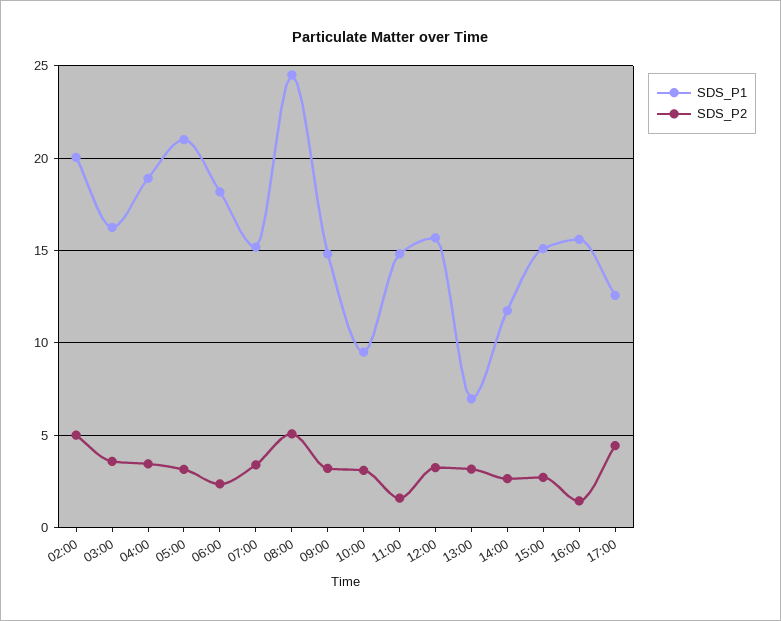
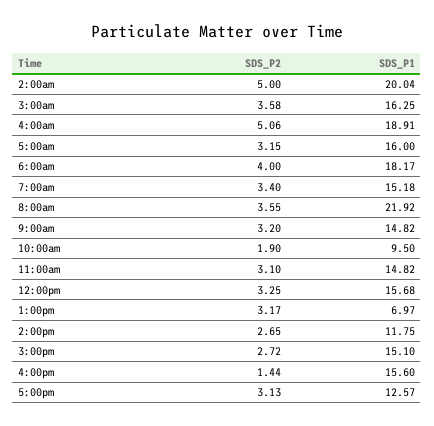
SDS_P2, 04:00: 3.5 -> 5.06
SDS_P1, 05:00: 21 -> 16
SDS_P2, 06:00: 2.5 -> 4
SDS_P1, 08:00: 24.5 -> 21.92
SDS_P2, 08:00: 5 -> 3.55
SDS_P2, 10:00: 3 -> 1.9
SDS_P2, 11:00: 1.5 -> 3.1
SDS_P2, 17:00: 4.5 -> 3.13

